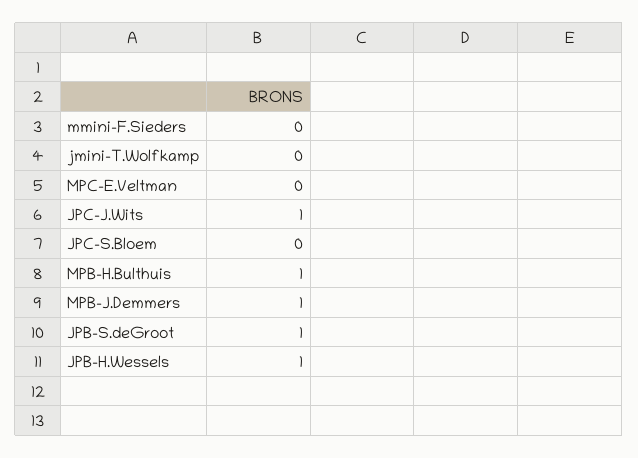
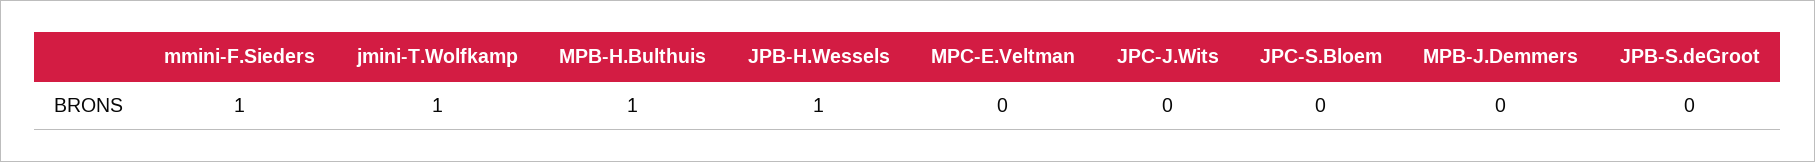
mmini-F.Sieders: 0 -> 1
jmini-T.Wolfkamp: 0 -> 1
JPC-J.Wits: 1 -> 0
MPB-J.Demmers: 1 -> 0
JPB-S.deGroot: 1 -> 0

